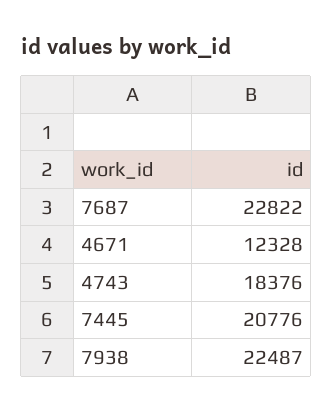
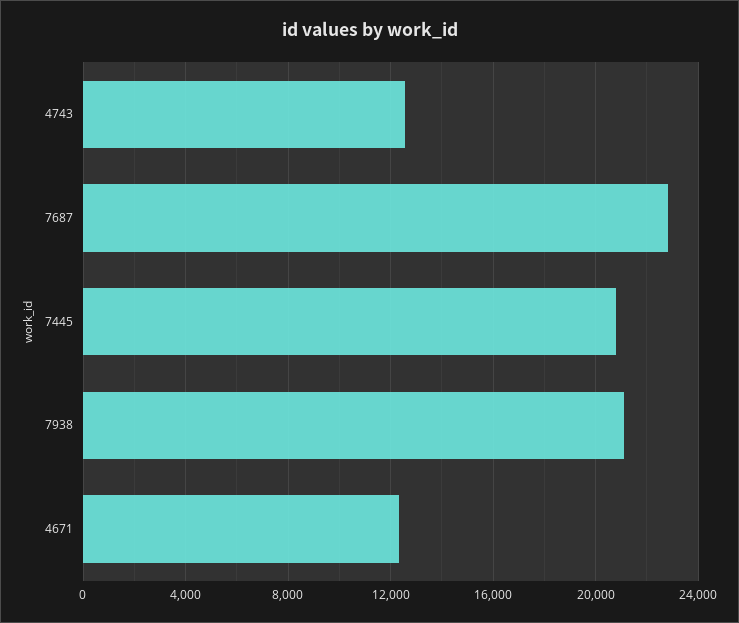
4743: 18376 -> 12500
7938: 22487 -> 21000

